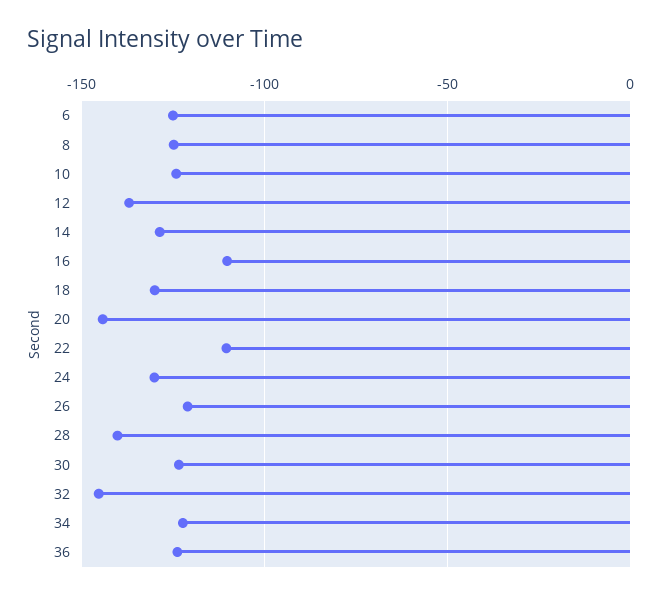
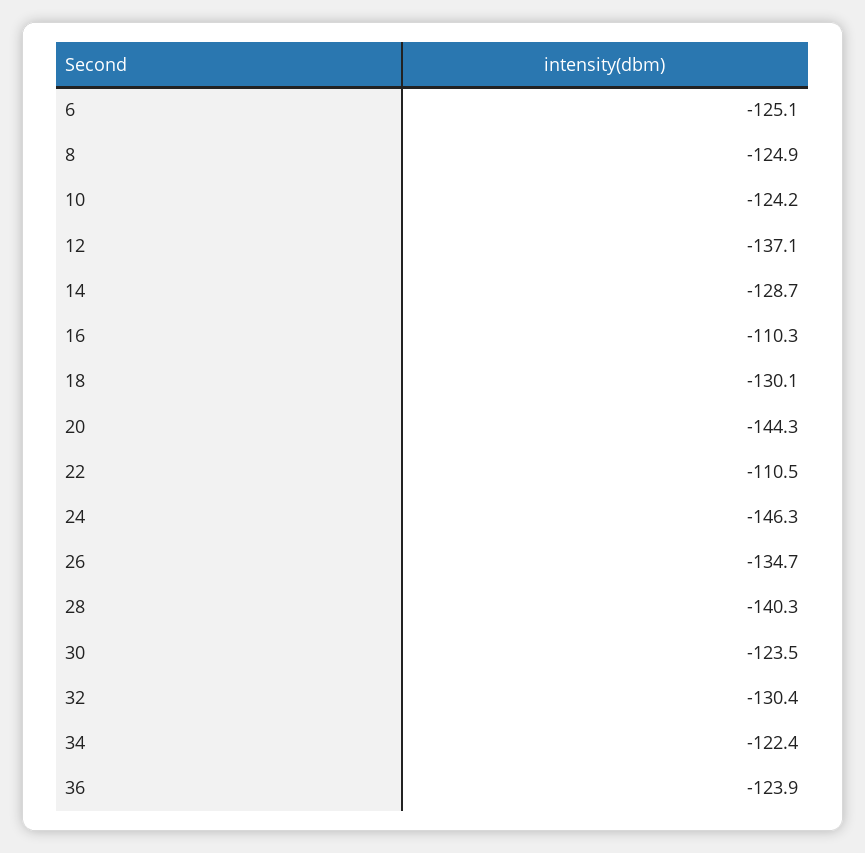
24: -130 -> -146.3
26: -120 -> -134.7
32: -145 -> -130.4

